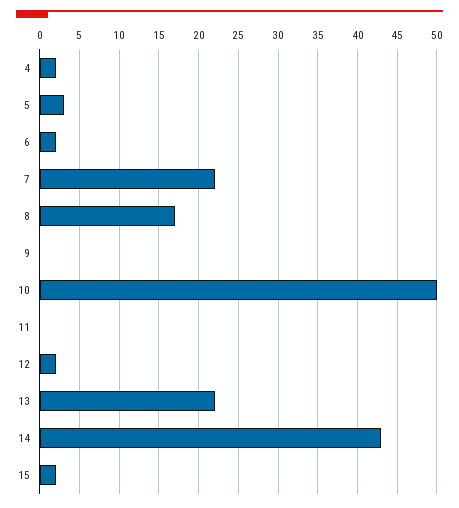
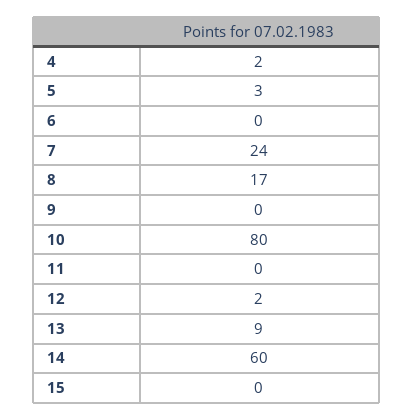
6: 2 -> 0
7: 22 -> 24
10: 50 -> 80
13: 22 -> 9
14: 43 -> 60
15: 2 -> 0

